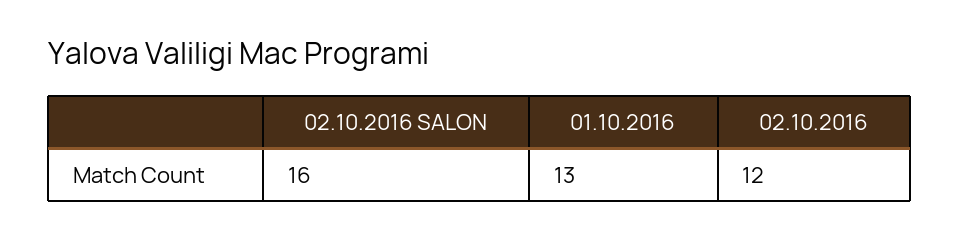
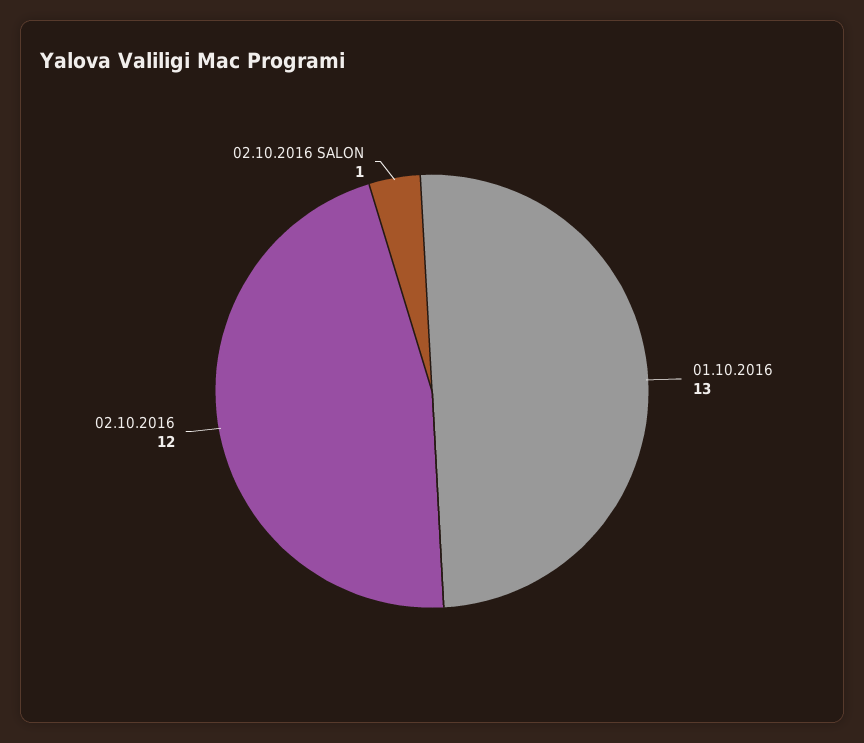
02.10.2016 SALON: 16 -> 1

